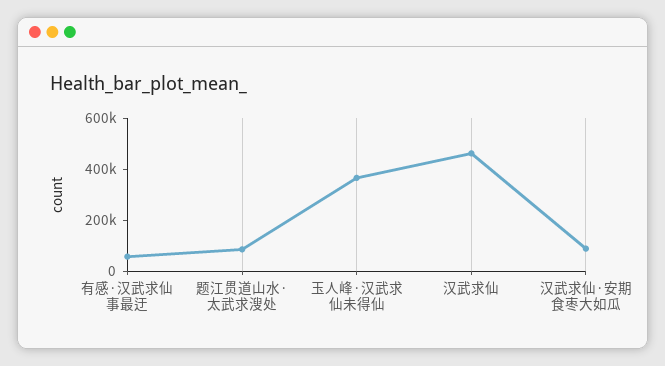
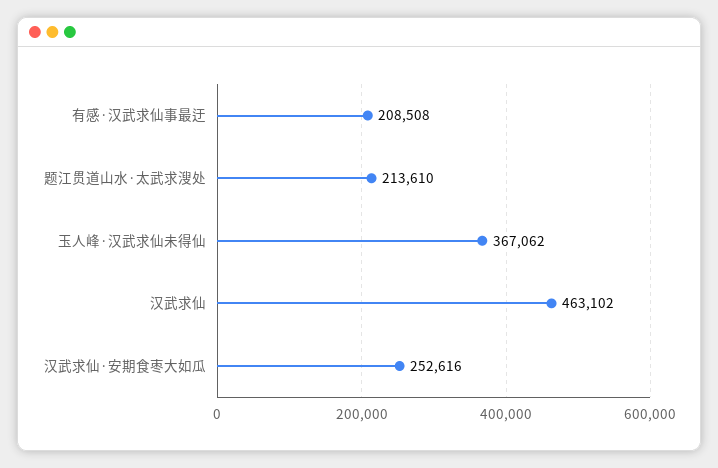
有感·汉武求仙事最迂: 50000 -> 208508
题江贯道山水·太武求溲处: 100000 -> 213610
汉武求仙·安期食枣大如瓜: 100000 -> 252616

